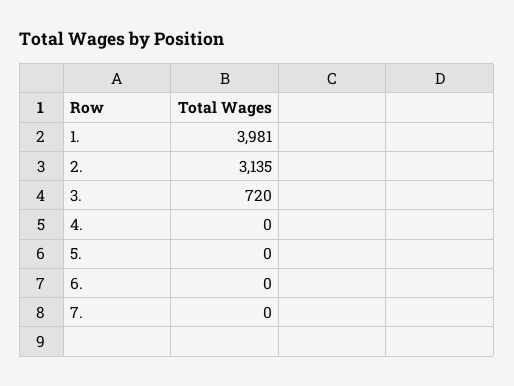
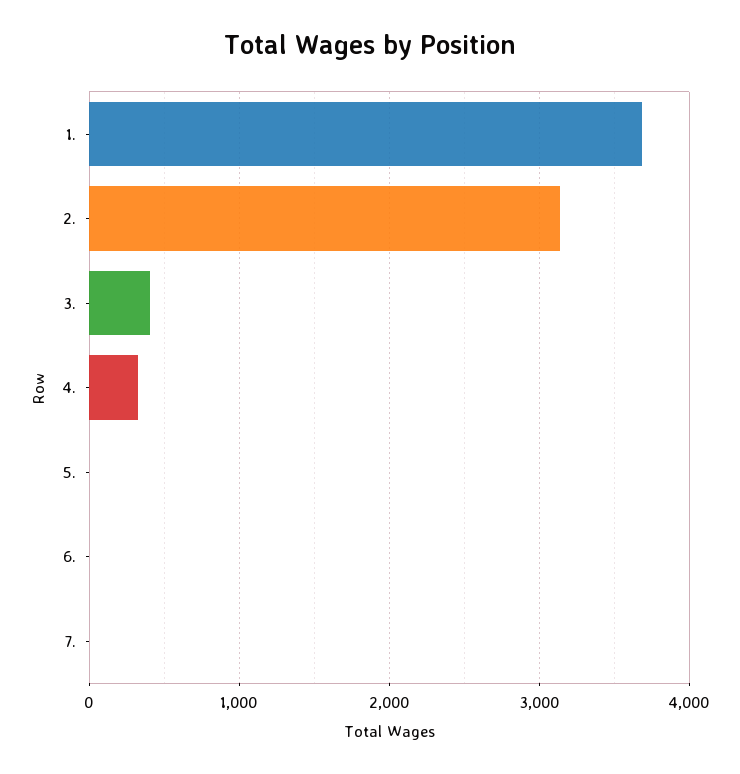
1.: 3981 -> 3700
3.: 720 -> 400
4.: 0 -> 300

